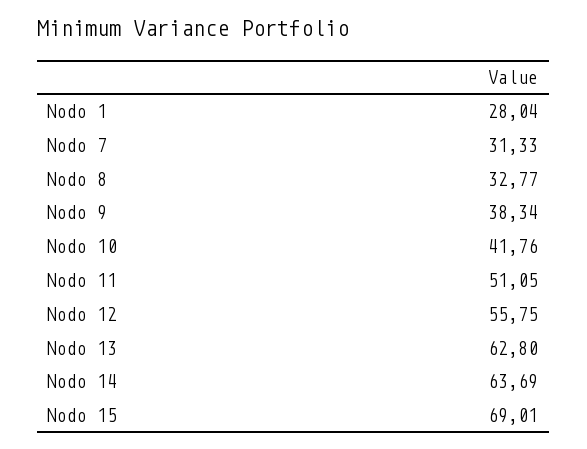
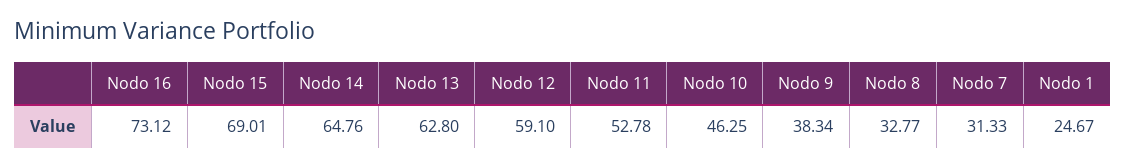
Nodo 1: 28.04 -> 24.67
Nodo 10: 41.76 -> 46.25
Nodo 11: 51.05 -> 52.78
Nodo 12: 55.75 -> 59.1
Nodo 14: 63.69 -> 64.76
Nodo 16: none -> 73.12

